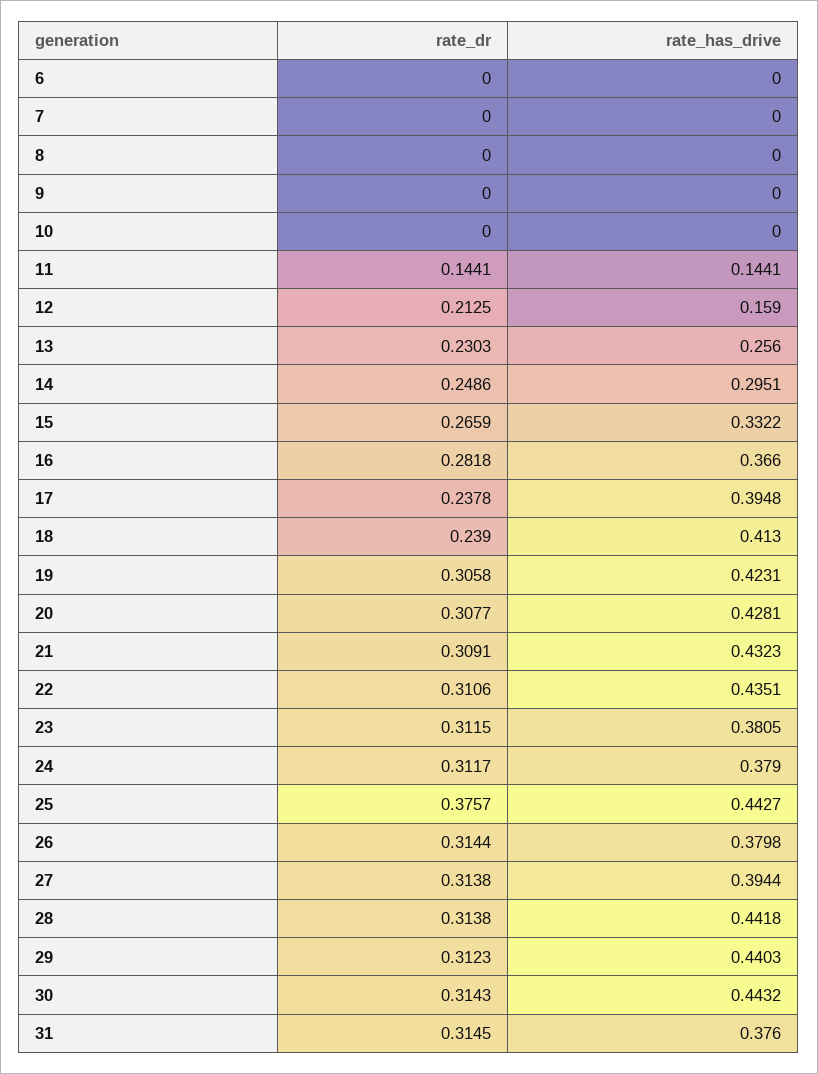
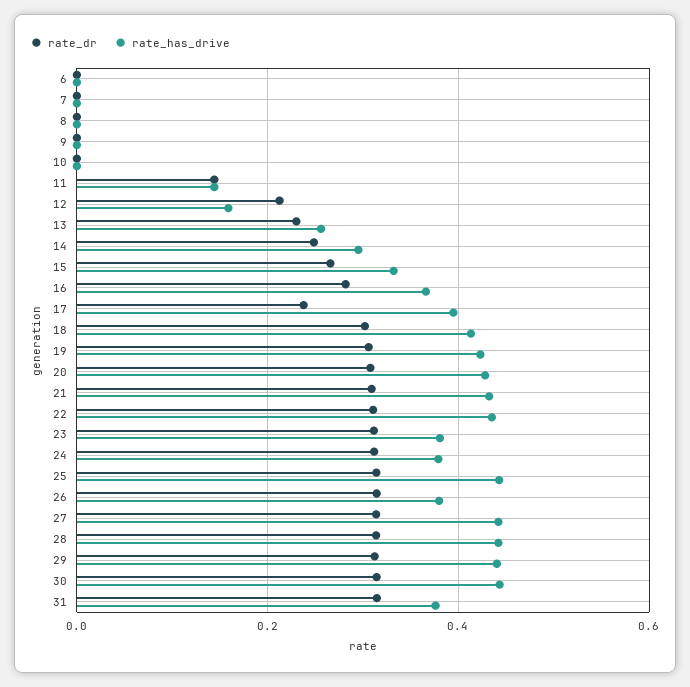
rate_dr, 18: 0.239 -> 0.3
rate_dr, 25: 0.3757 -> 0.32
rate_has_drive, 27: 0.3944 -> 0.44

